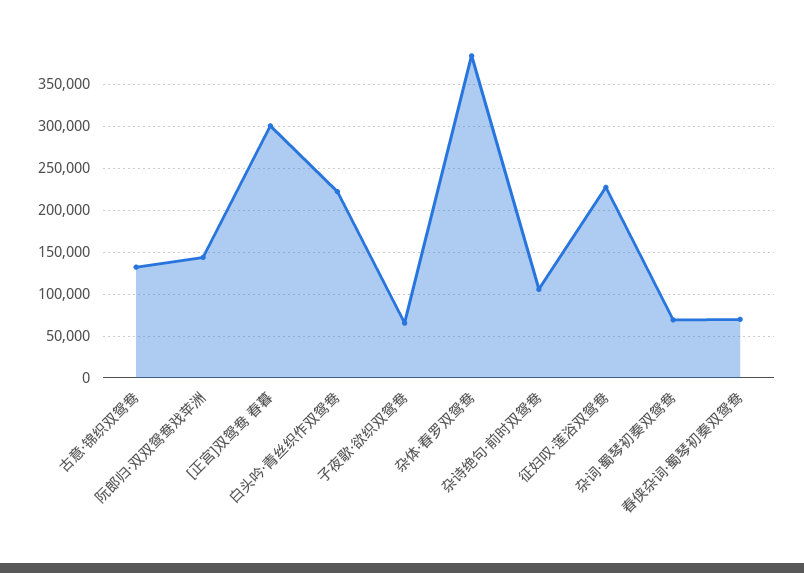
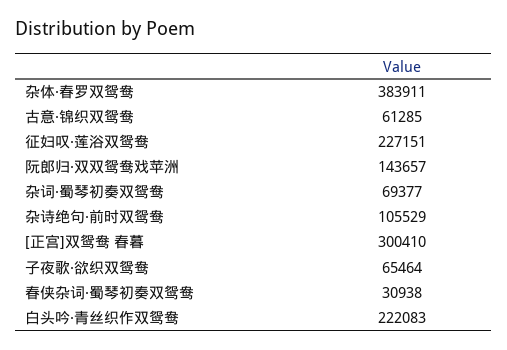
古意·锦织双鸳鸯: 130000 -> 61285
春侠杂词·蜀琴初奏双鸳鸯: 70000 -> 30938

